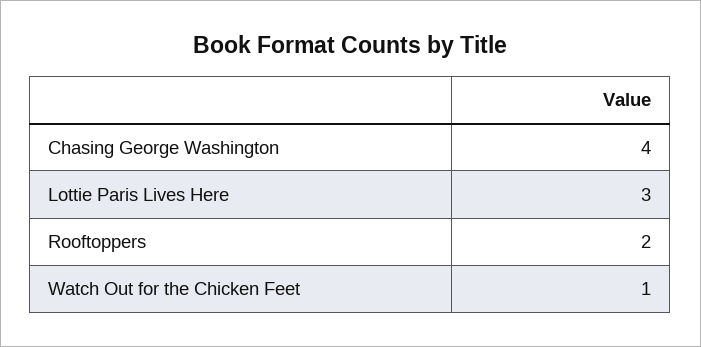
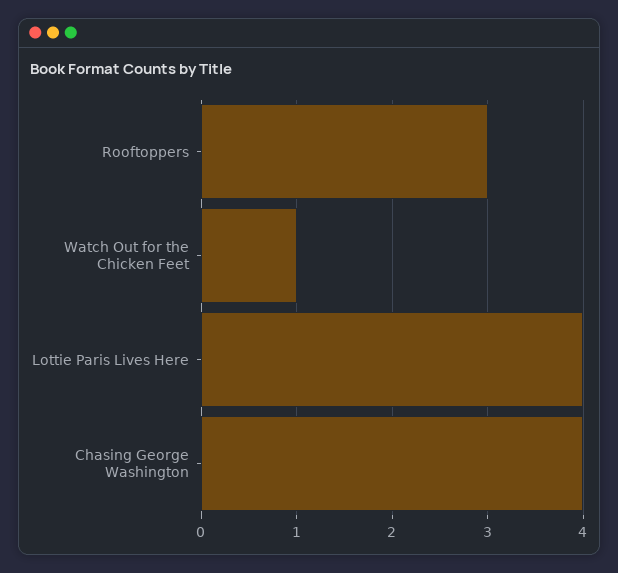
Lottie Paris Lives Here: 3 -> 4
Rooftoppers: 2 -> 3

